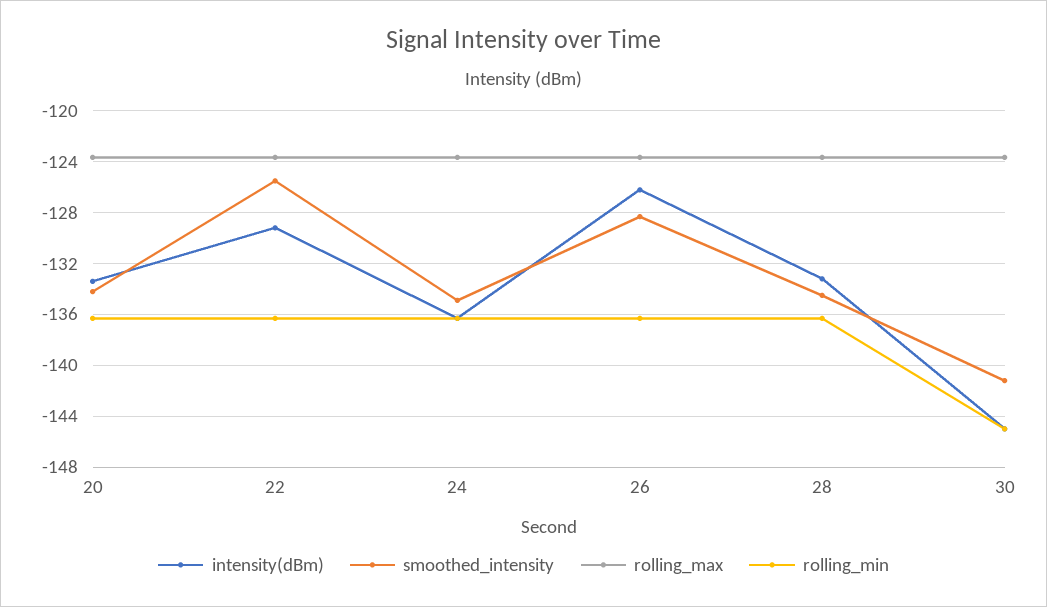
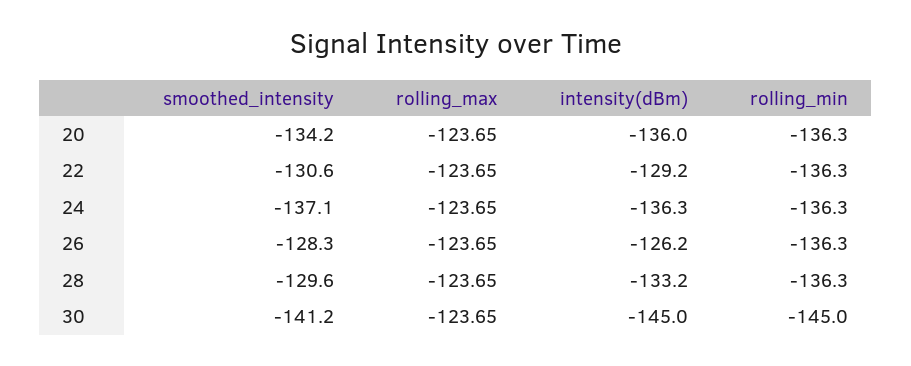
intensity(dBm), 20: -133.5 -> -136
smoothed_intensity, 22: -125.5 -> -130.6
smoothed_intensity, 24: -135 -> -137.1
smoothed_intensity, 28: -134.5 -> -129.6

